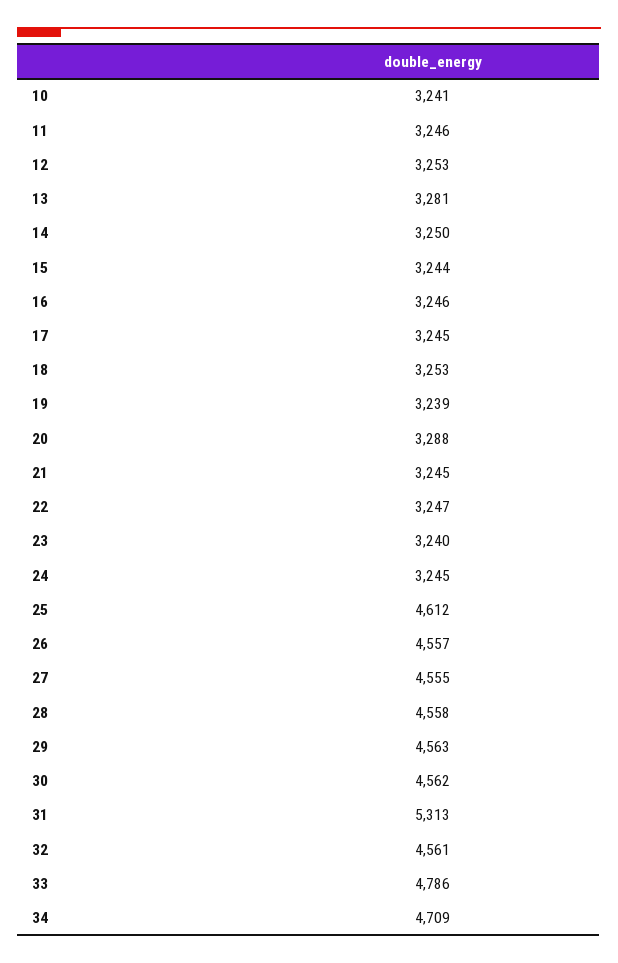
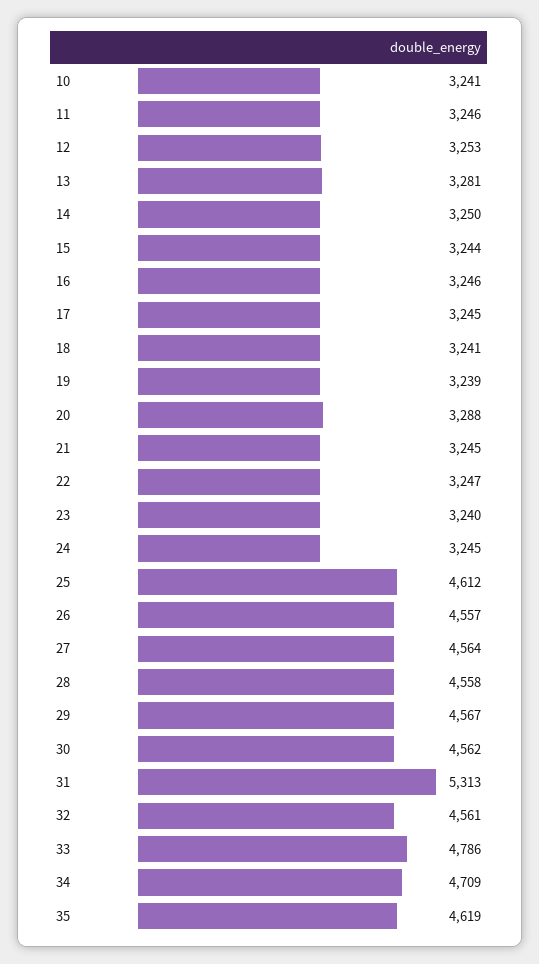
18: 3253 -> 3241
27: 4555 -> 4564
29: 4563 -> 4567
35: none -> 4619

